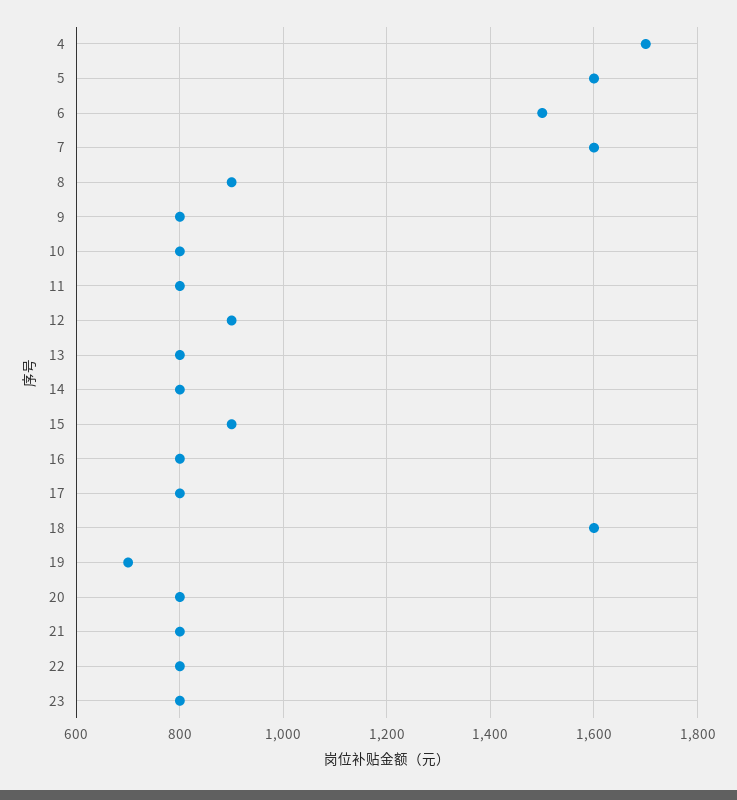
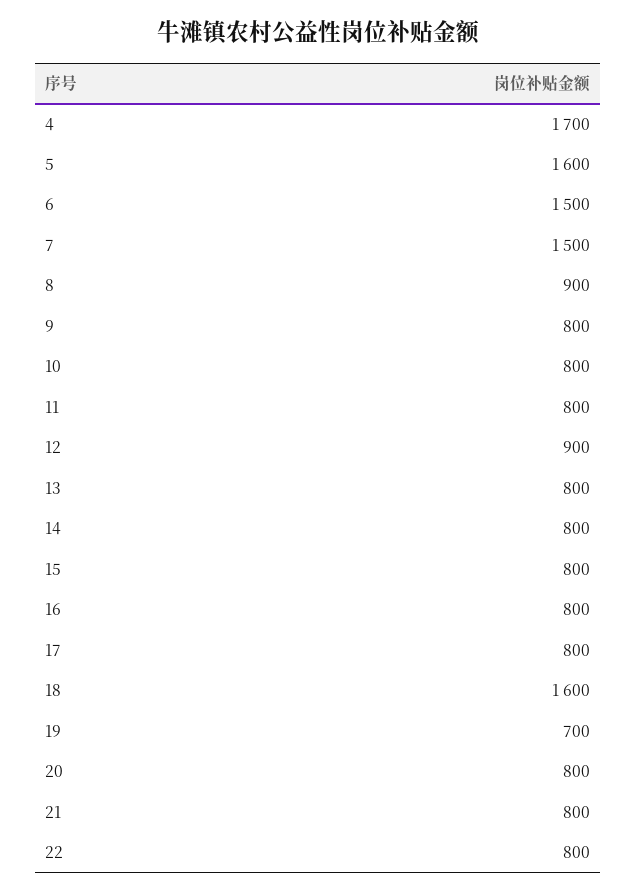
7: 1600 -> 1500
15: 900 -> 800
23: 800 -> none

